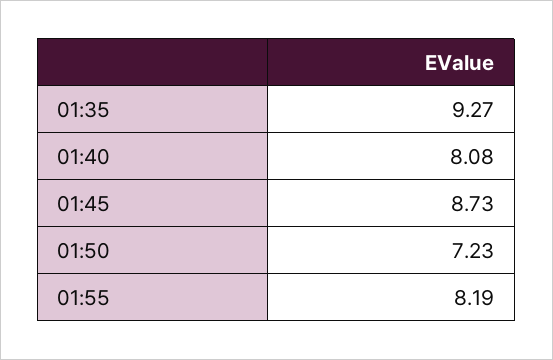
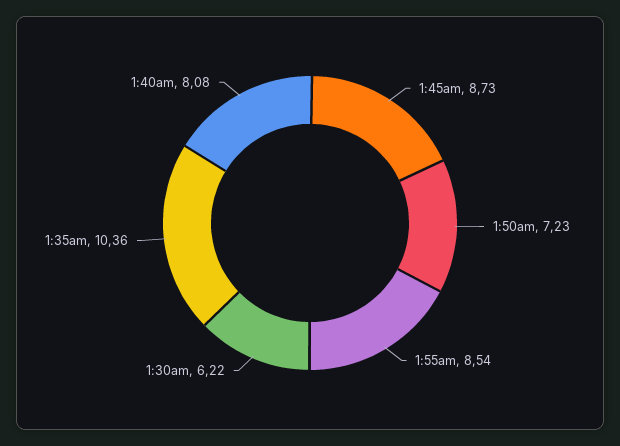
01:35: 9.27 -> 10.36
01:55: 8.19 -> 8.54
1:30am: none -> 6.22

